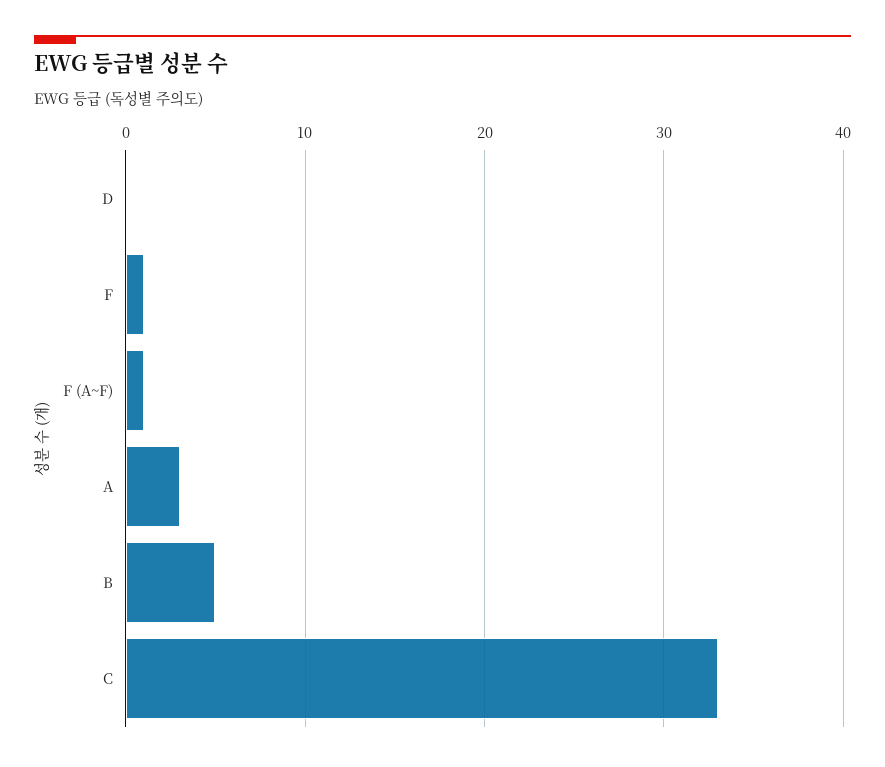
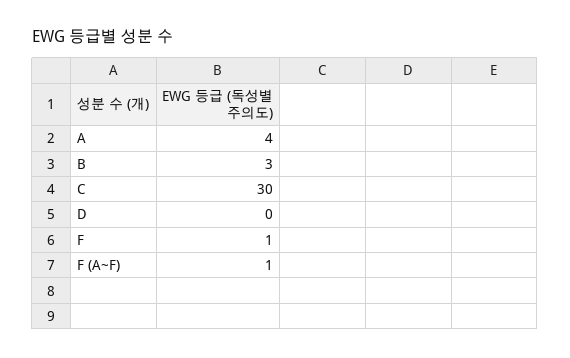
A: 3 -> 4
B: 5 -> 3
C: 33 -> 30

